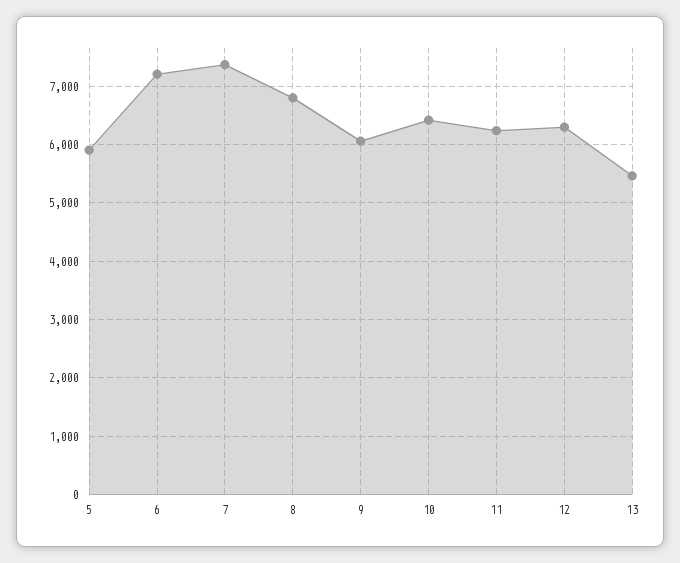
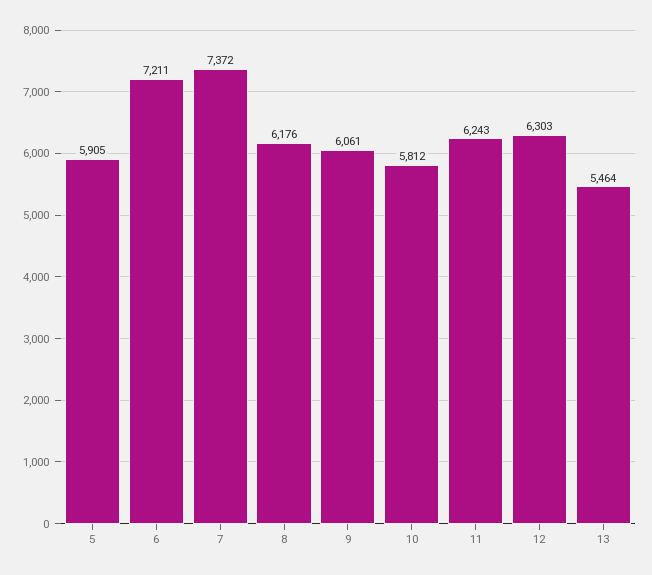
8: 6800 -> 6176
10: 6400 -> 5812

